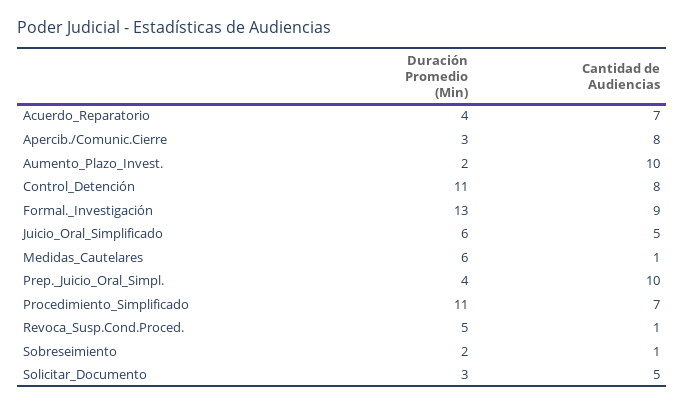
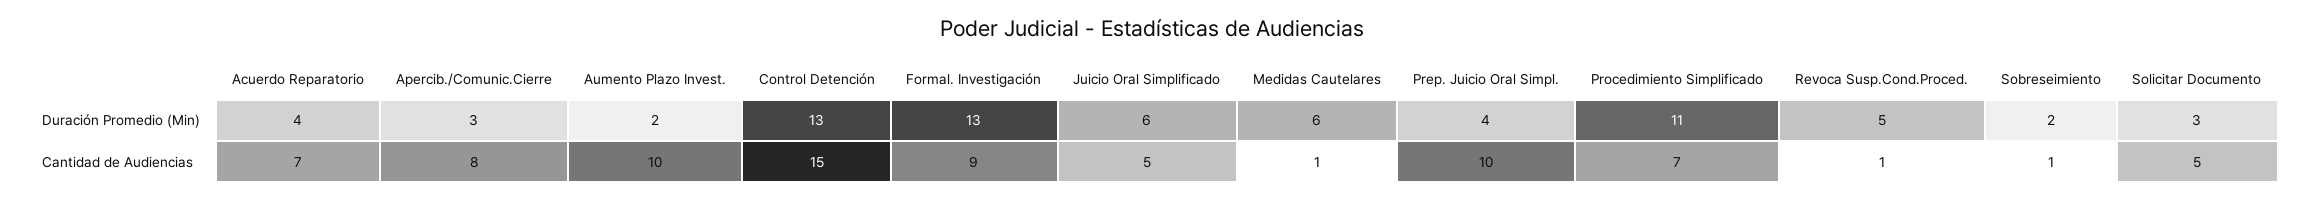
Duración Promedio (Min), Control_Detención: 11 -> 13
Cantidad de Audiencias, Control_Detención: 8 -> 15

